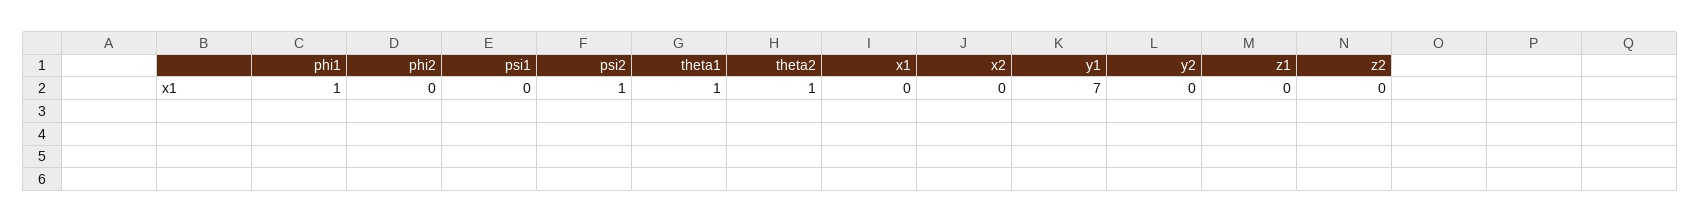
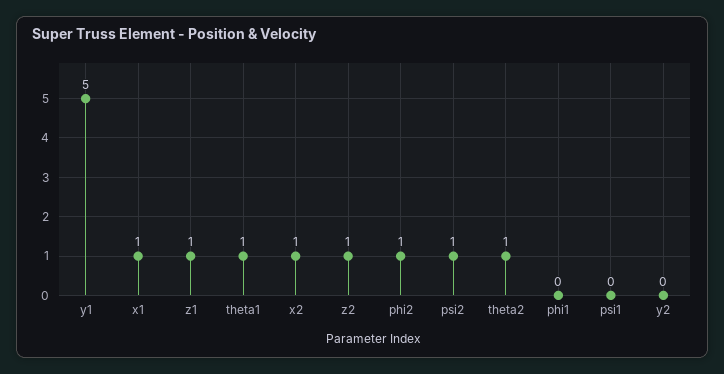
phi1: 1 -> 0
phi2: 0 -> 1
x1: 0 -> 1
x2: 0 -> 1
y1: 7 -> 5
z1: 0 -> 1
z2: 0 -> 1

